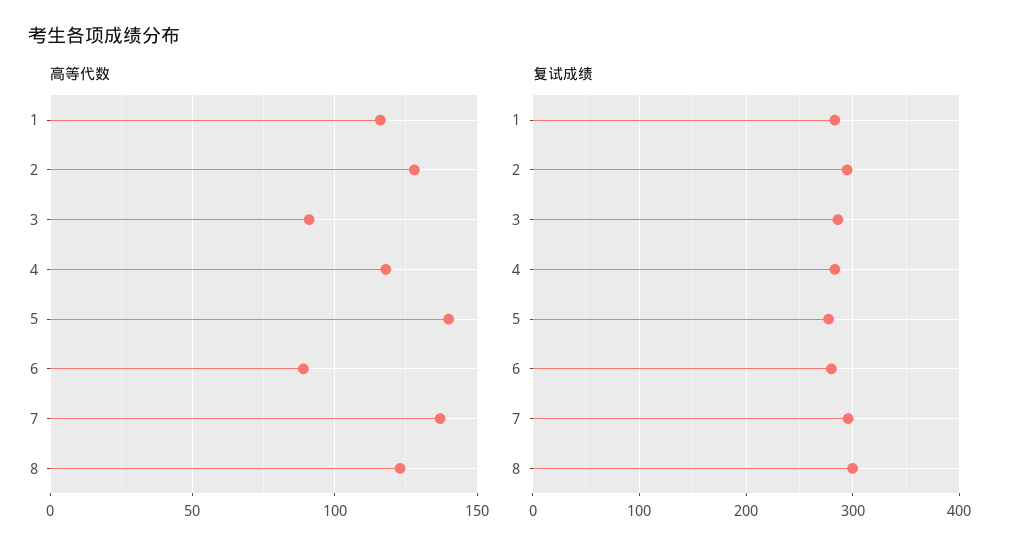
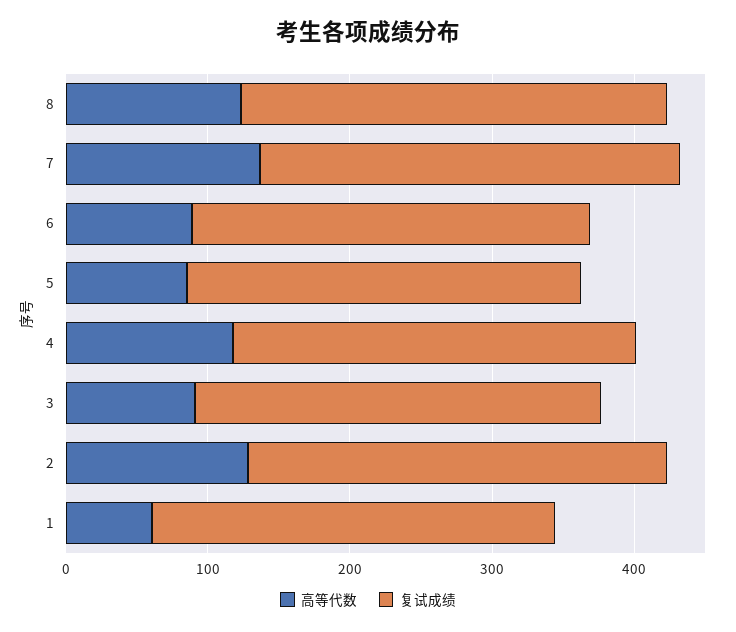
高等代数, 1: 115 -> 60
高等代数, 5: 140 -> 80

